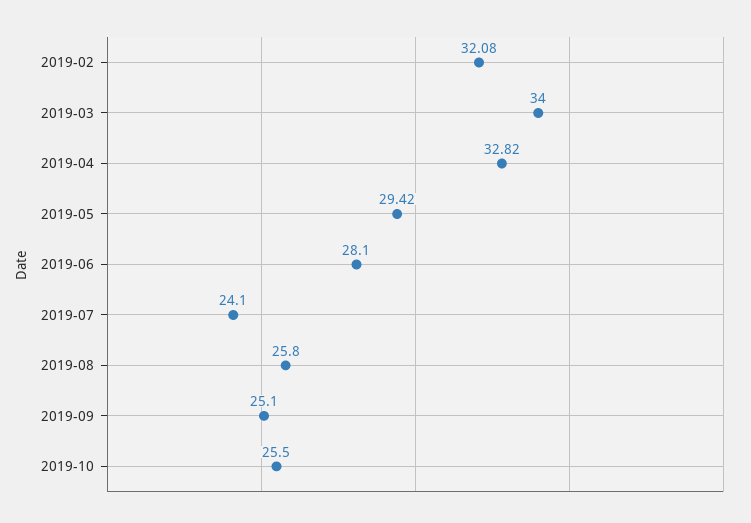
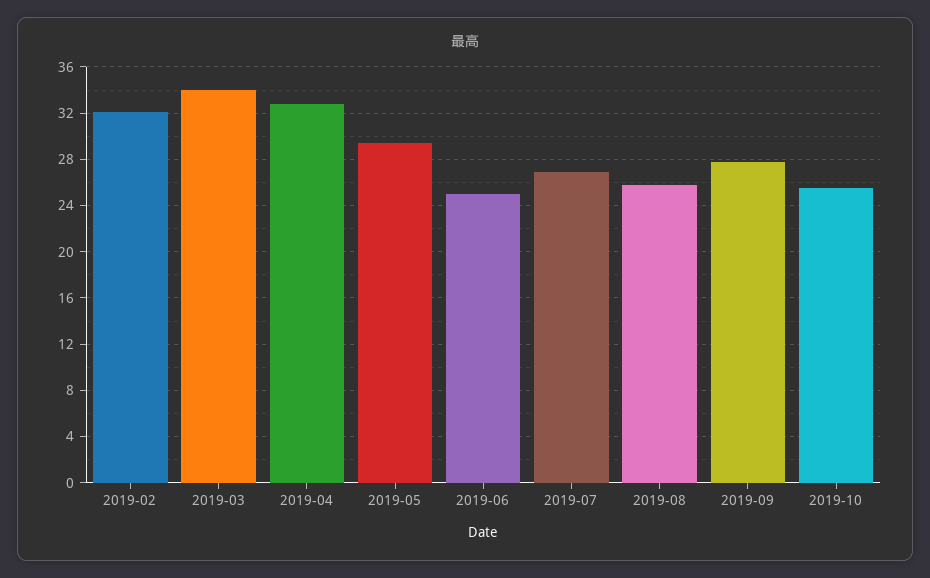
2019-06: 28.1 -> 25
2019-07: 24.1 -> 27
2019-09: 25.1 -> 28

